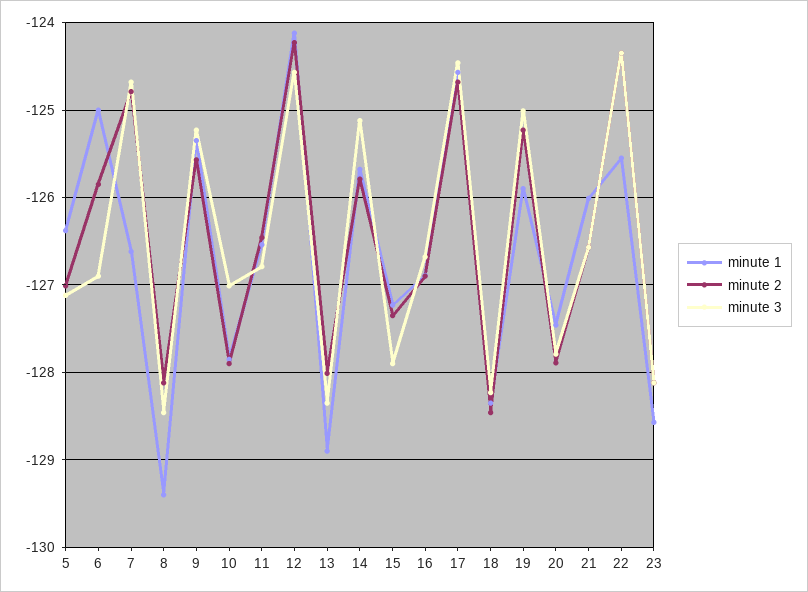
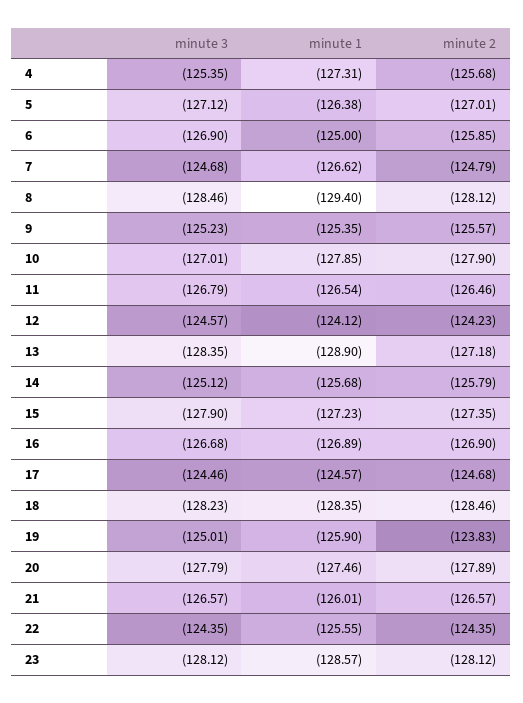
minute 2, 13: -128 -> -127.18
minute 2, 19: -125.2 -> -123.83
minute 3, 4: none -> -125.35
minute 1, 4: none -> -127.31
minute 2, 4: none -> -125.68

